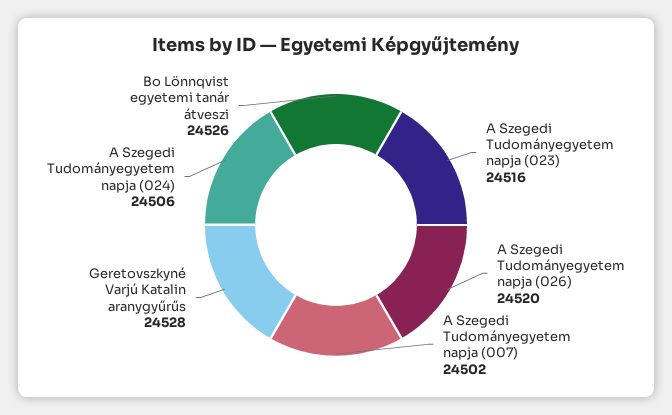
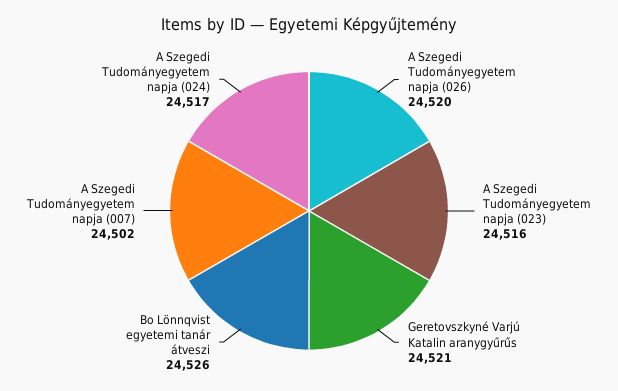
Geretovszkyné Varjú Katalin aranygyűrűs: 24528 -> 24521
A Szegedi Tudományegyetem napja (024): 24506 -> 24517

